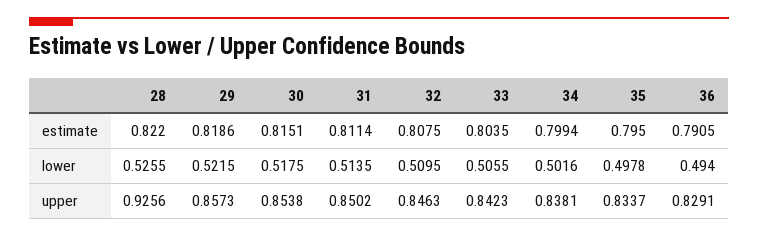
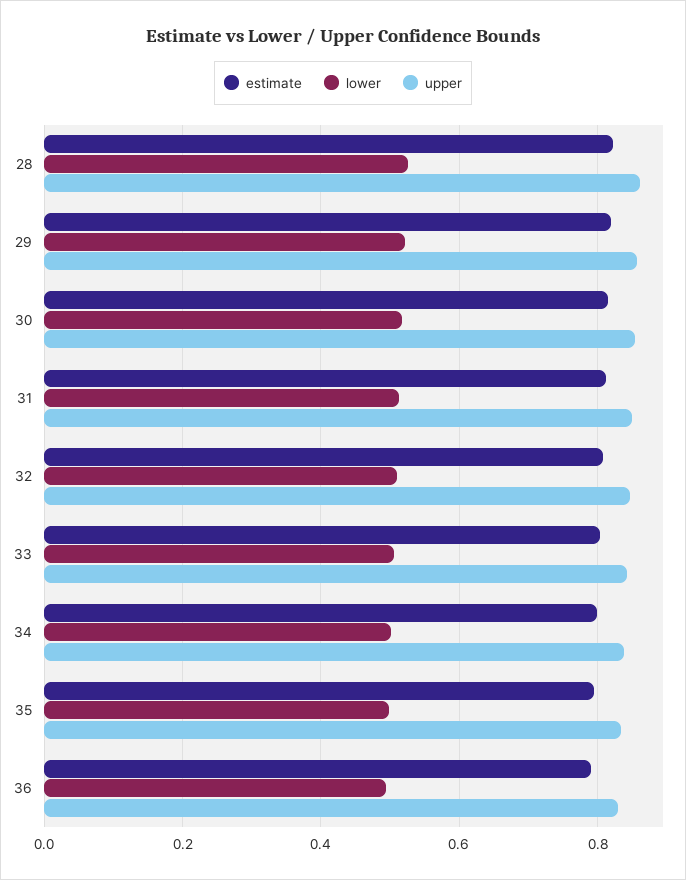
upper, 28: 0.9256 -> 0.86

